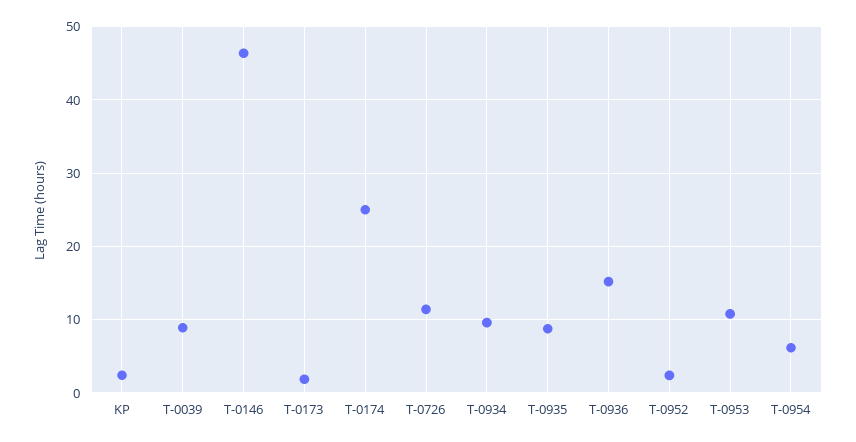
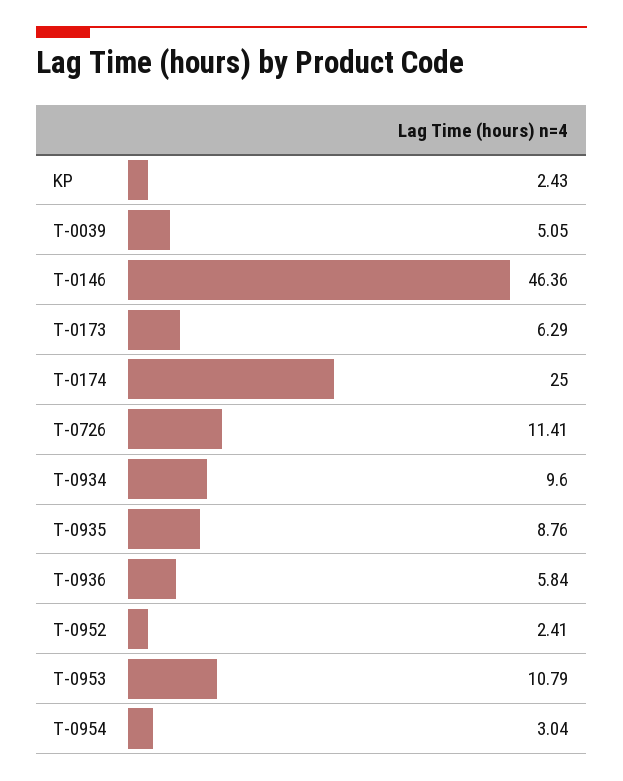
T-0039: 9 -> 5.05
T-0173: 2 -> 6.29
T-0936: 15 -> 5.84
T-0954: 6 -> 3.04

